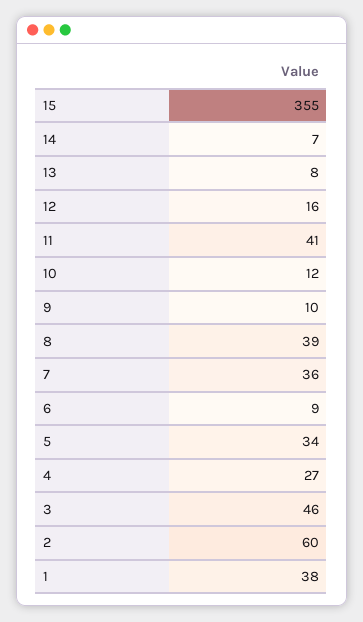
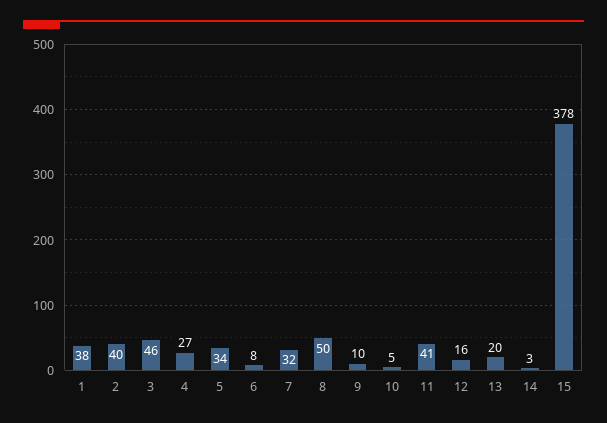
15: 355 -> 378
14: 7 -> 3
13: 8 -> 20
10: 12 -> 5
8: 39 -> 50
7: 36 -> 32
6: 9 -> 8
2: 60 -> 40

